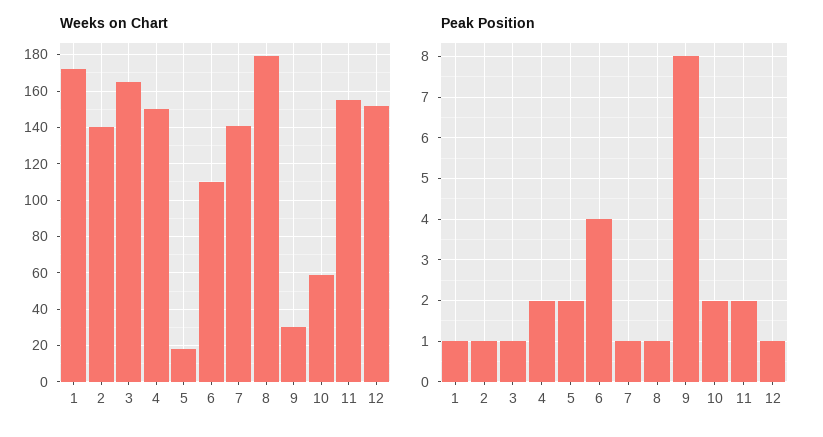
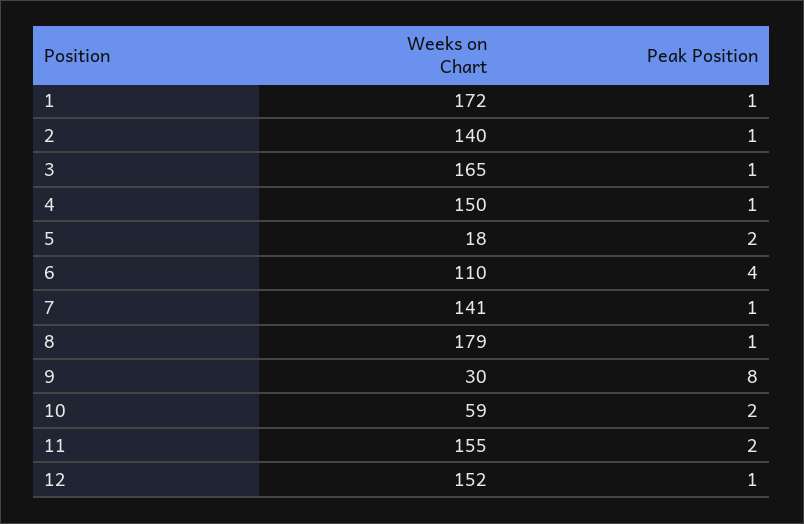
Peak Position, 4: 2 -> 1

